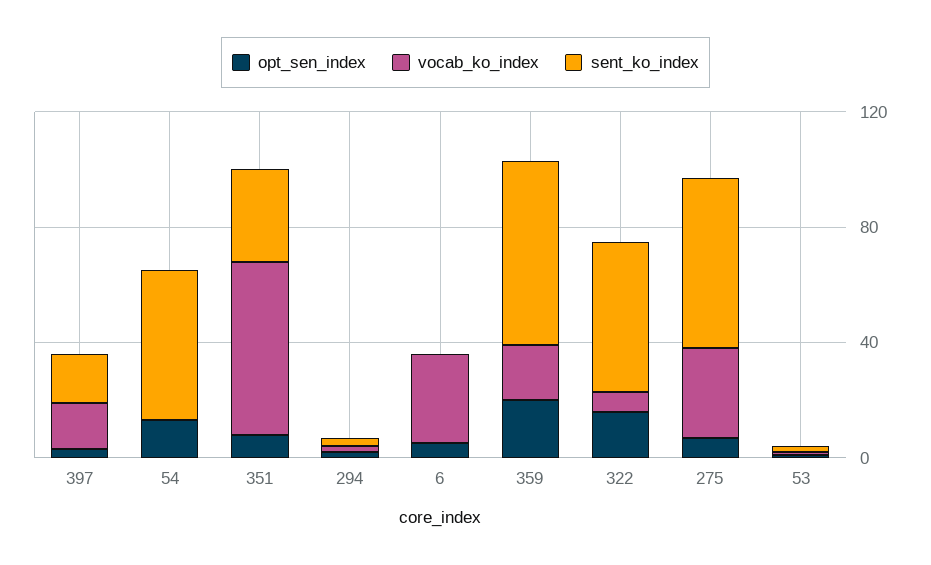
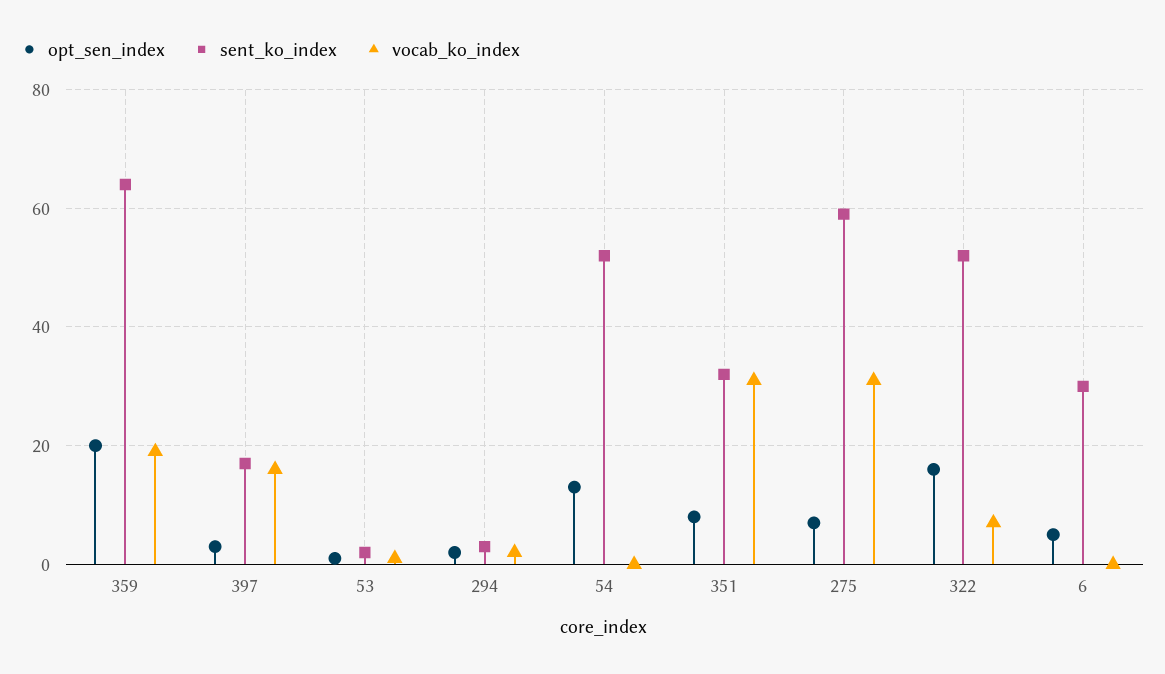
vocab_ko_index, 351: 60 -> 30
vocab_ko_index, 6: 30 -> 0
sent_ko_index, 6: 0 -> 30

